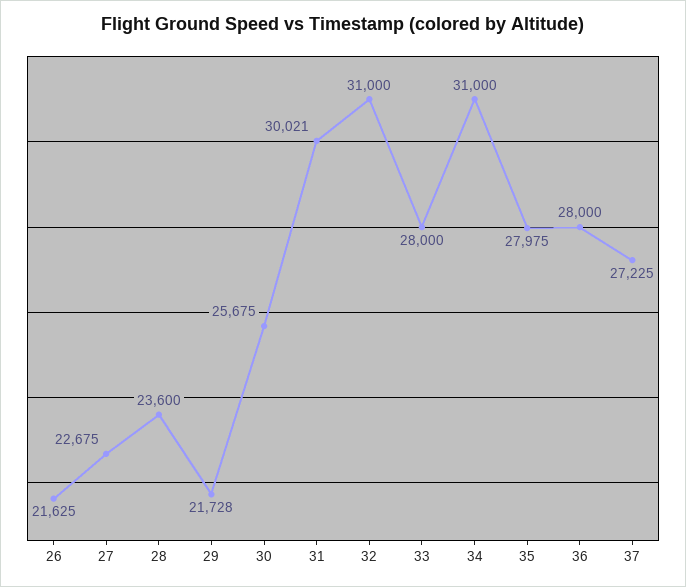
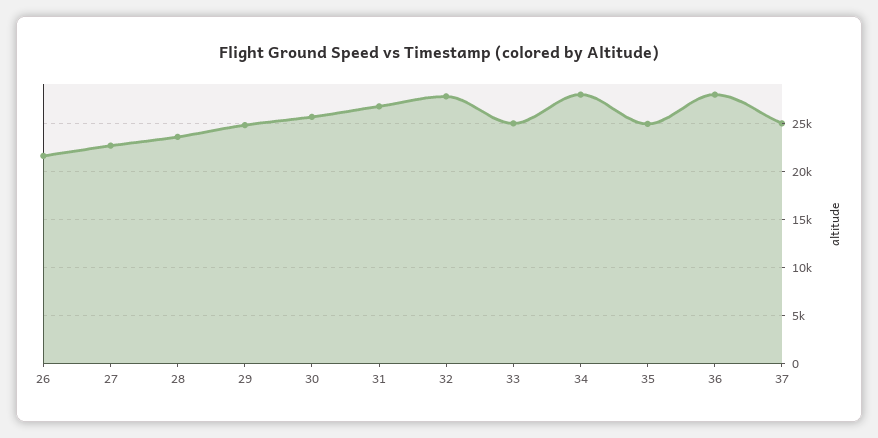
29: 21728 -> 25000
31: 30021 -> 27000
32: 31000 -> 28000
33: 28000 -> 25000
34: 31000 -> 28000
35: 27975 -> 25000
37: 27225 -> 25000

